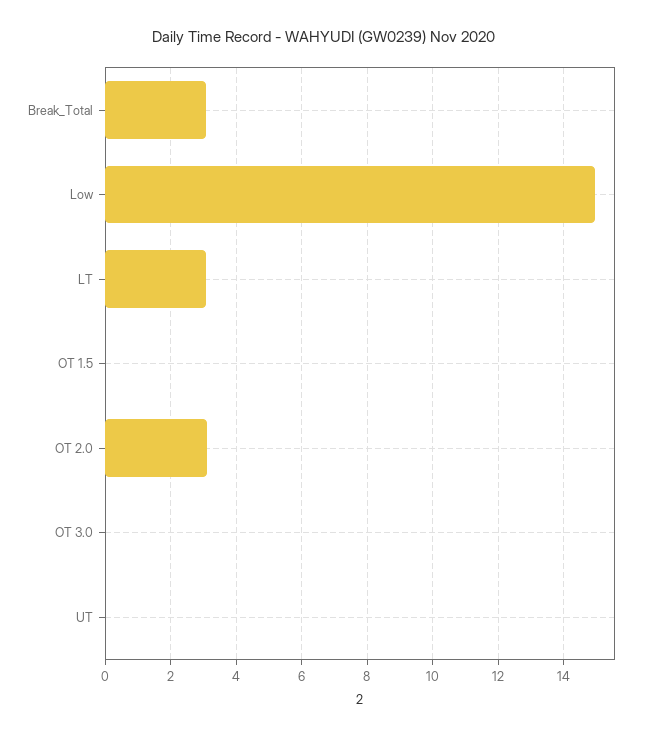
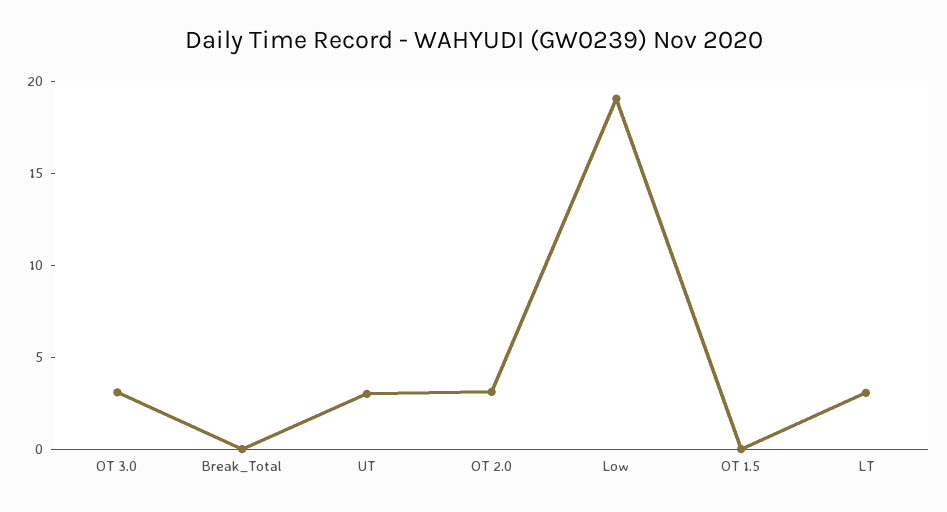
Break_Total: 3 -> 0
Low: 15 -> 19
OT 3.0: 0 -> 3
UT: 0 -> 3

